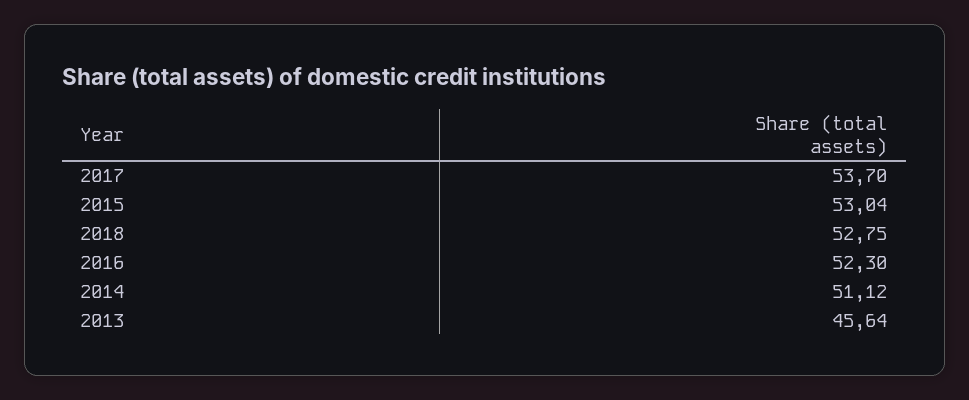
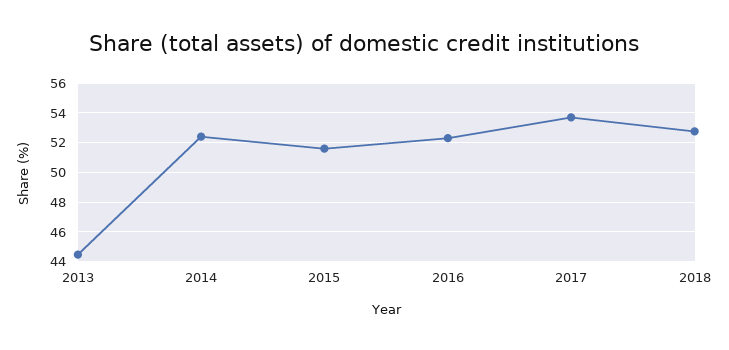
2015: 53.04 -> 51.5
2014: 51.12 -> 52.5
2013: 45.64 -> 44.5

